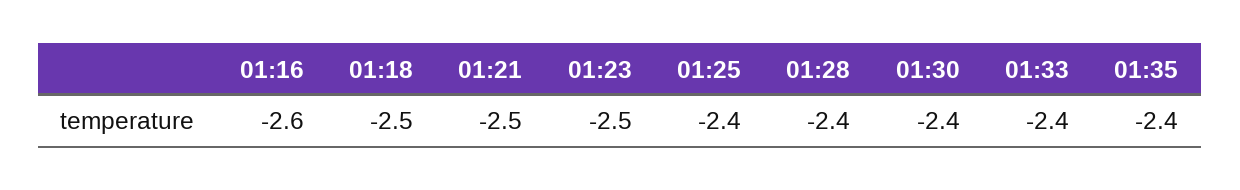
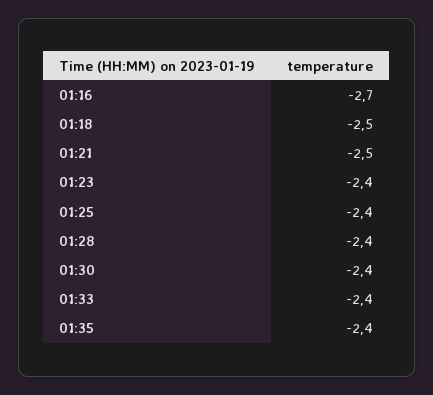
01:16: -2.6 -> -2.7
01:23: -2.5 -> -2.4

